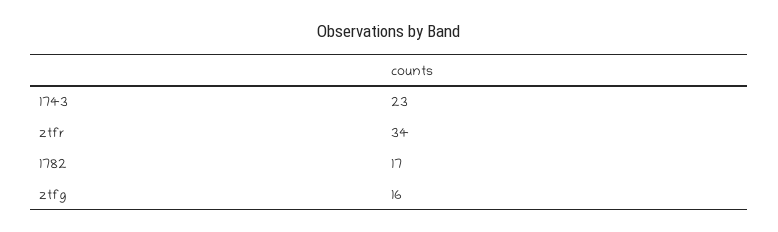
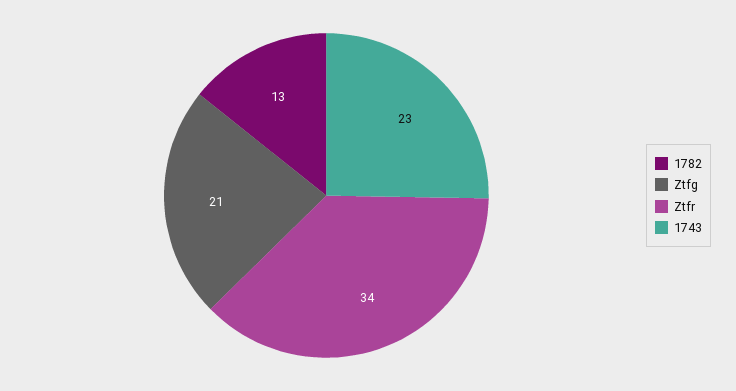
1782: 17 -> 13
ztfg: 16 -> 21

